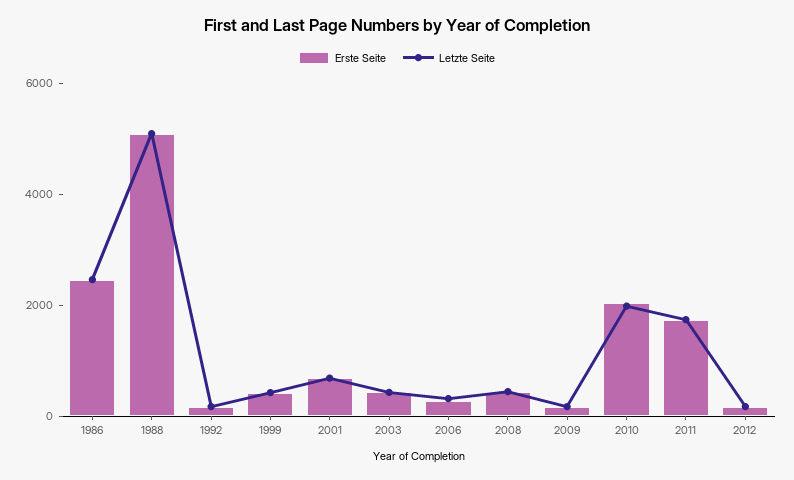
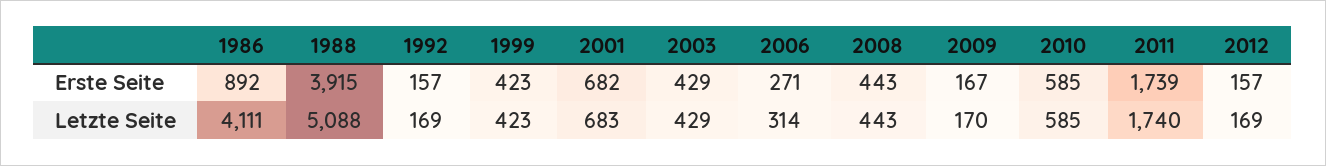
Erste Seite, 1986: 2500 -> 892
Letzte Seite, 1986: 2500 -> 4111
Erste Seite, 1988: 5000 -> 3915
Erste Seite, 2010: 2000 -> 585
Letzte Seite, 2010: 2000 -> 585

